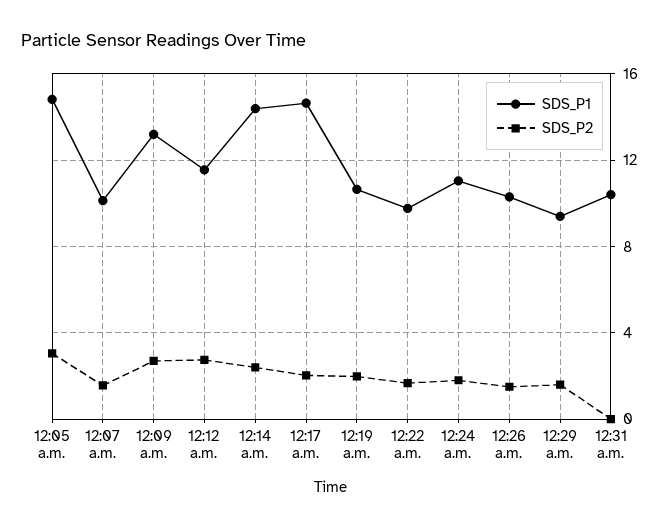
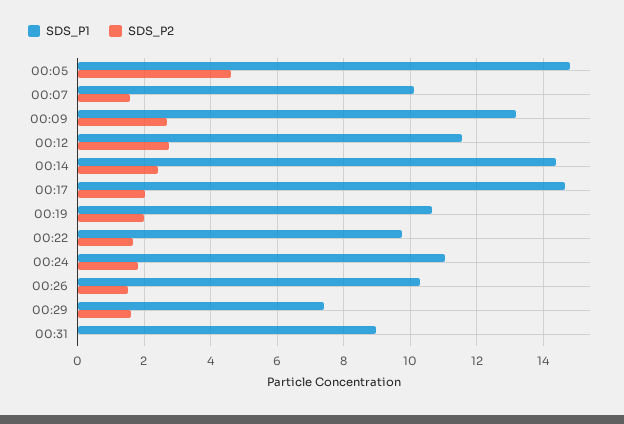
SDS_P2, 12:05 a.m.: 3 -> 4.6
SDS_P1, 12:29 a.m.: 9.5 -> 7.4
SDS_P1, 12:31 a.m.: 10.5 -> 9

